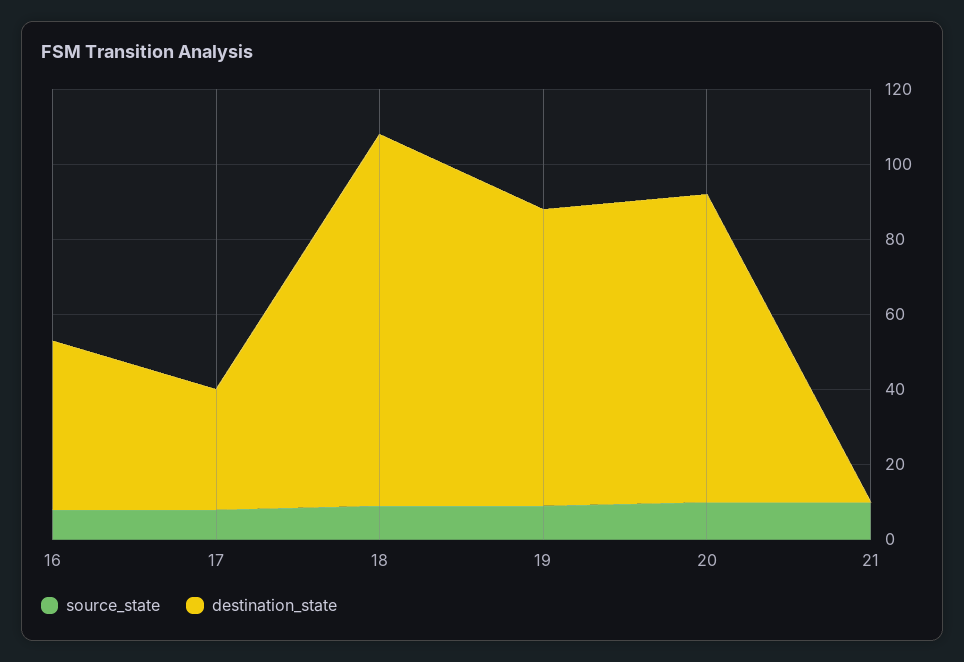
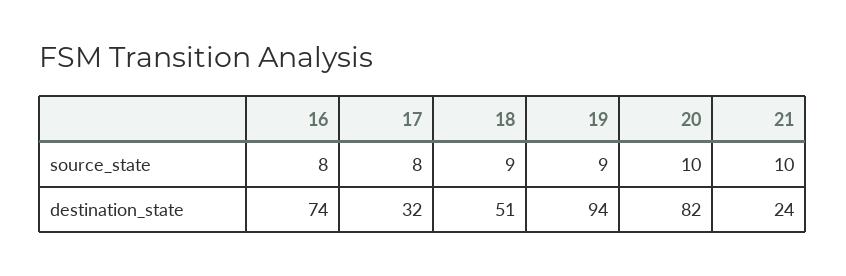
destination_state, 16: 45 -> 74
destination_state, 18: 100 -> 51
destination_state, 19: 80 -> 94
destination_state, 21: 0 -> 24

